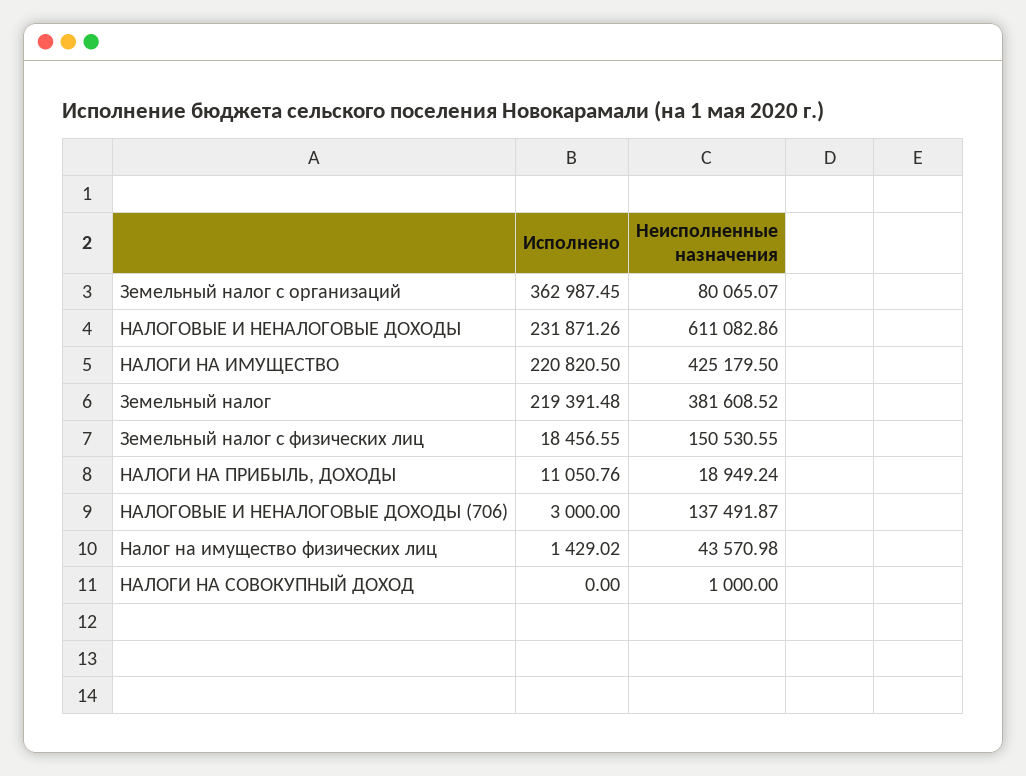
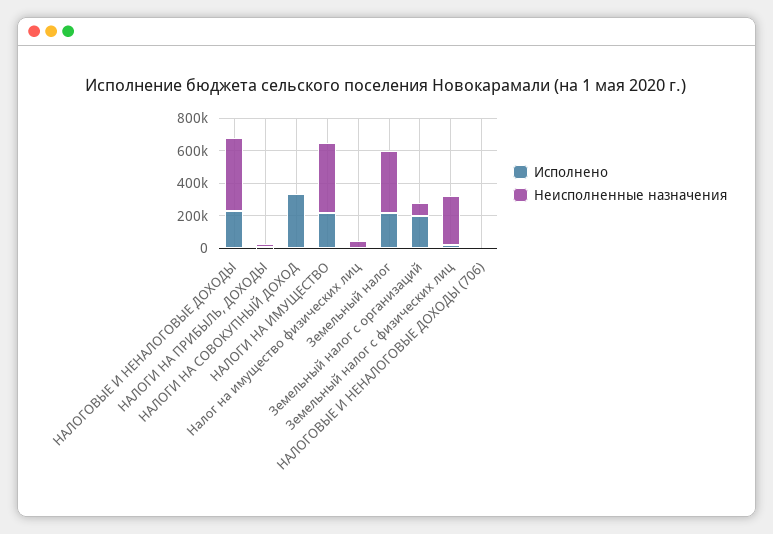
Исполнено, Земельный налог с организаций: 362987.45 -> 200000
Неисполненные назначения, НАЛОГОВЫЕ И НЕНАЛОГОВЫЕ ДОХОДЫ: 611082.86 -> 450000
Неисполненные назначения, Земельный налог с физических лиц: 150530.55 -> 300000
Неисполненные назначения, НАЛОГОВЫЕ И НЕНАЛОГОВЫЕ ДОХОДЫ (706): 137491.87 -> 0
Исполнено, НАЛОГИ НА СОВОКУПНЫЙ ДОХОД: 0 -> 350000

